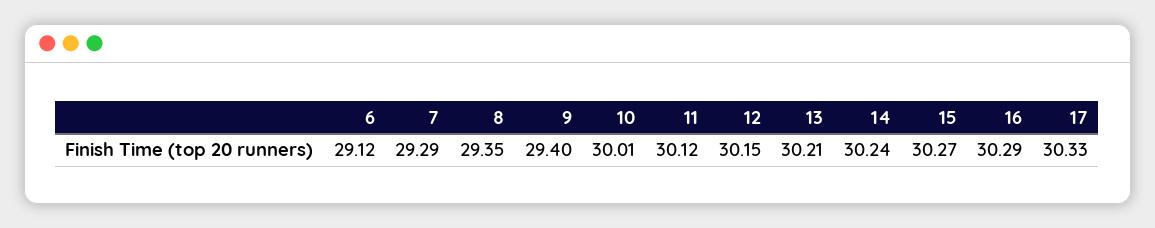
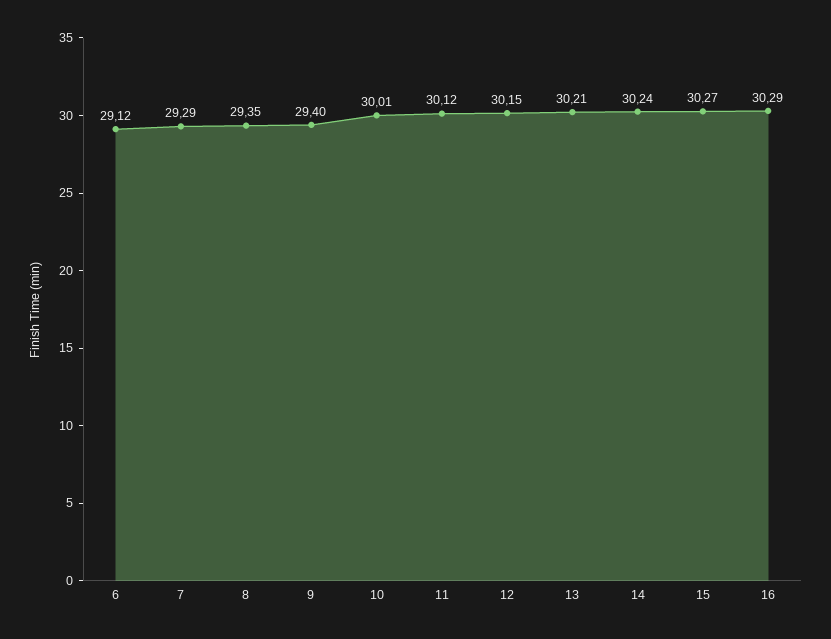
17: 30.33 -> none

